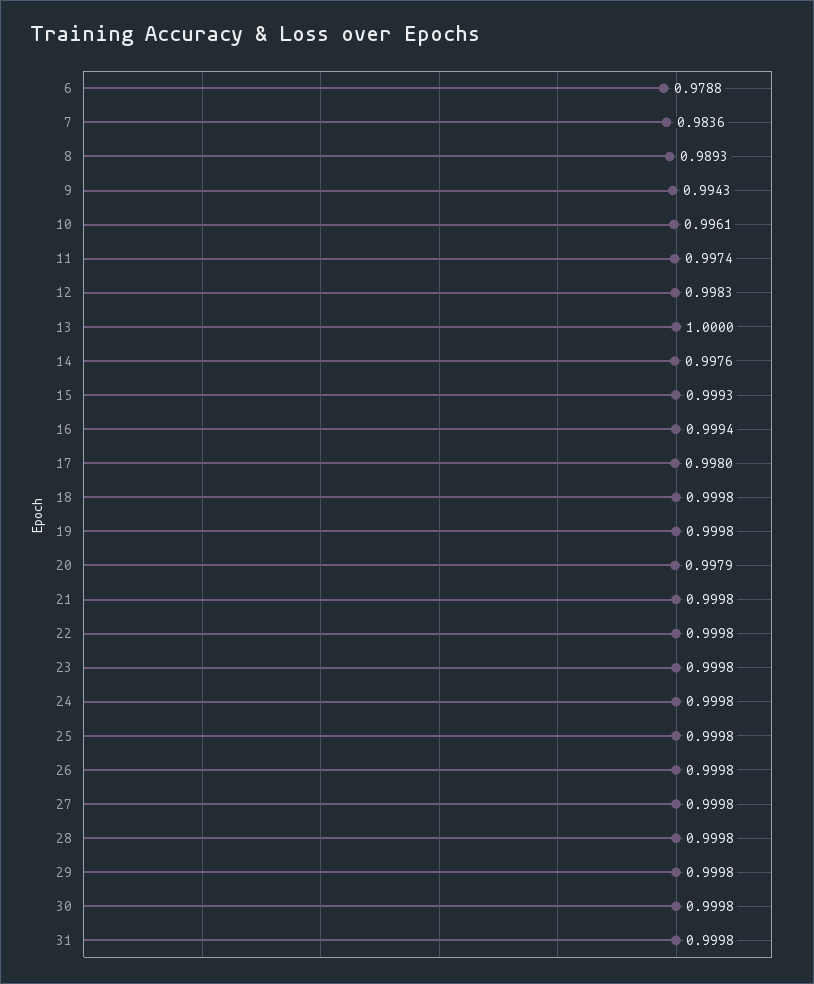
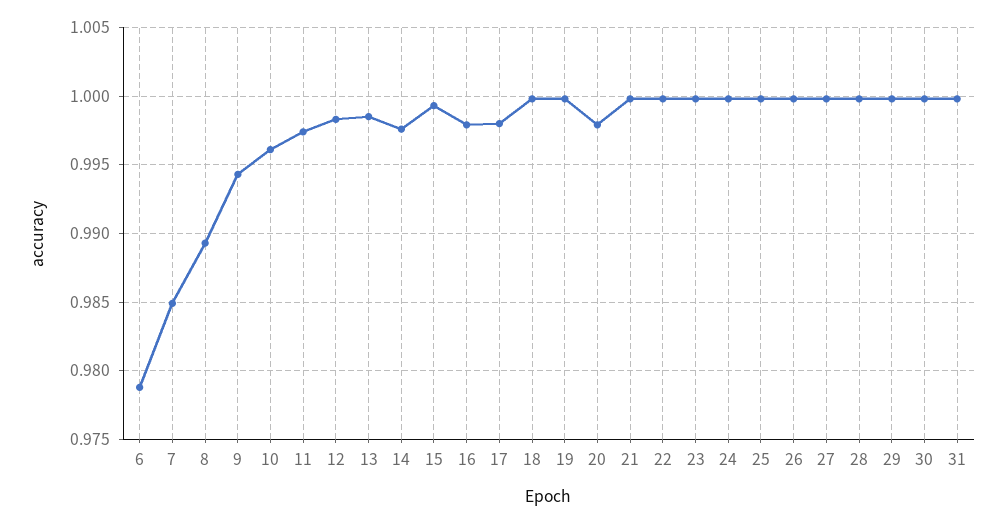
7: 0.9836 -> 0.985
13: 1 -> 0.9985
16: 0.9994 -> 0.998

